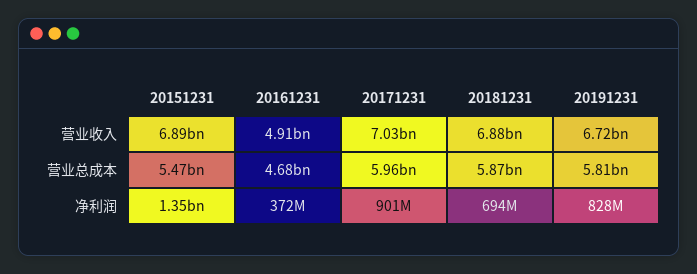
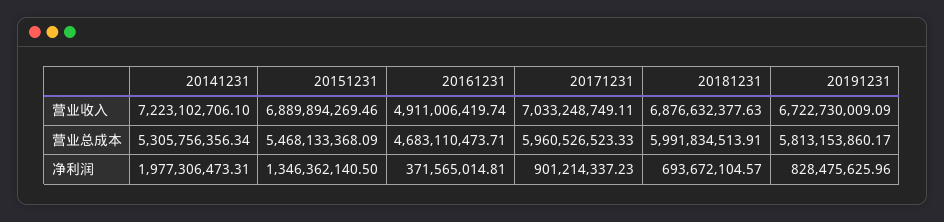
20181231, 营业总成本: 5870000000 -> 5991834513.91
20141231, 营业收入: none -> 7223102706.1
20141231, 营业总成本: none -> 5305756356.34
20141231, 净利润: none -> 1977306473.31

